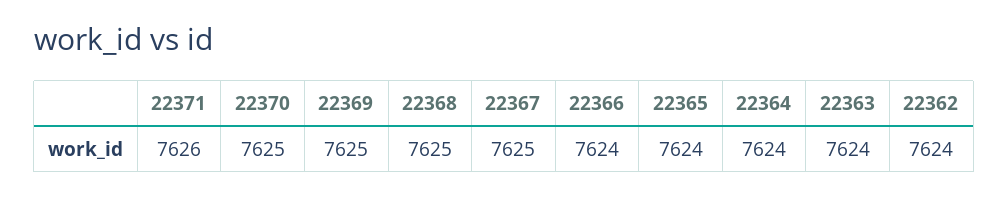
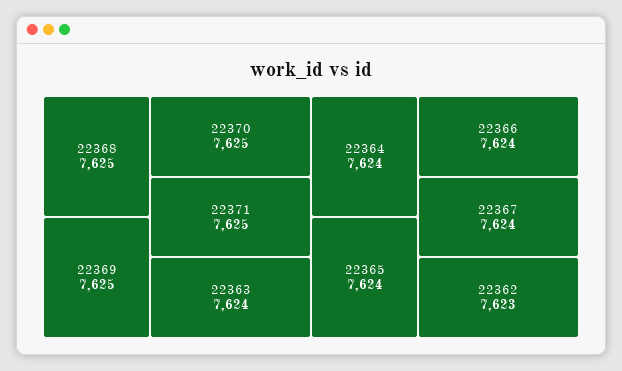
22371: 7626 -> 7625
22367: 7625 -> 7624
22362: 7624 -> 7623

